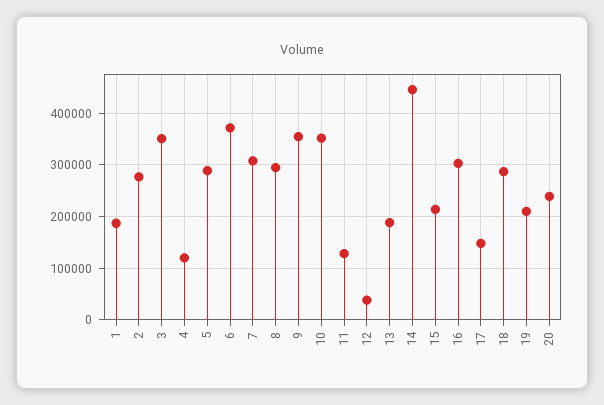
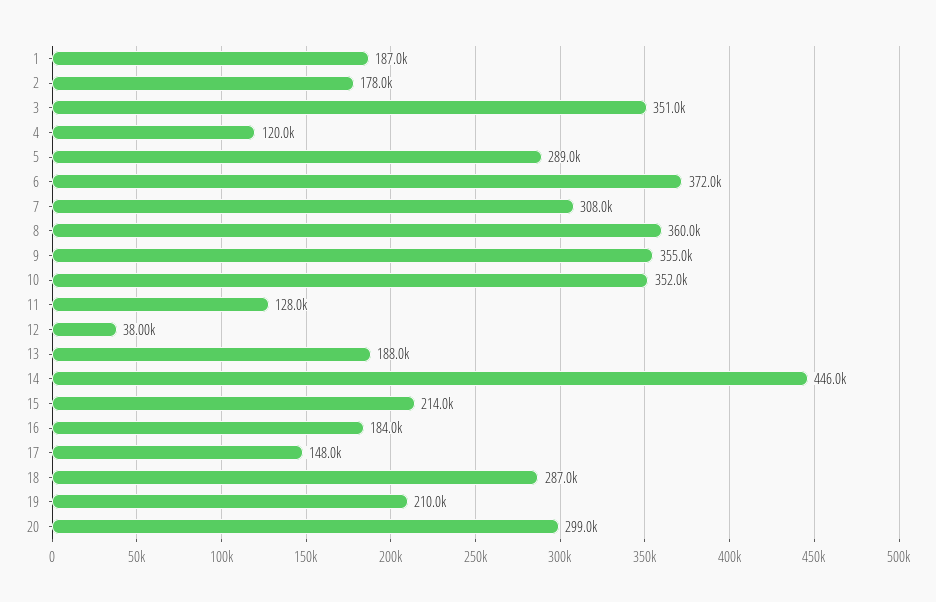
2: 280000 -> 178000
8: 300000 -> 360000
16: 300000 -> 184000
20: 240000 -> 299000

